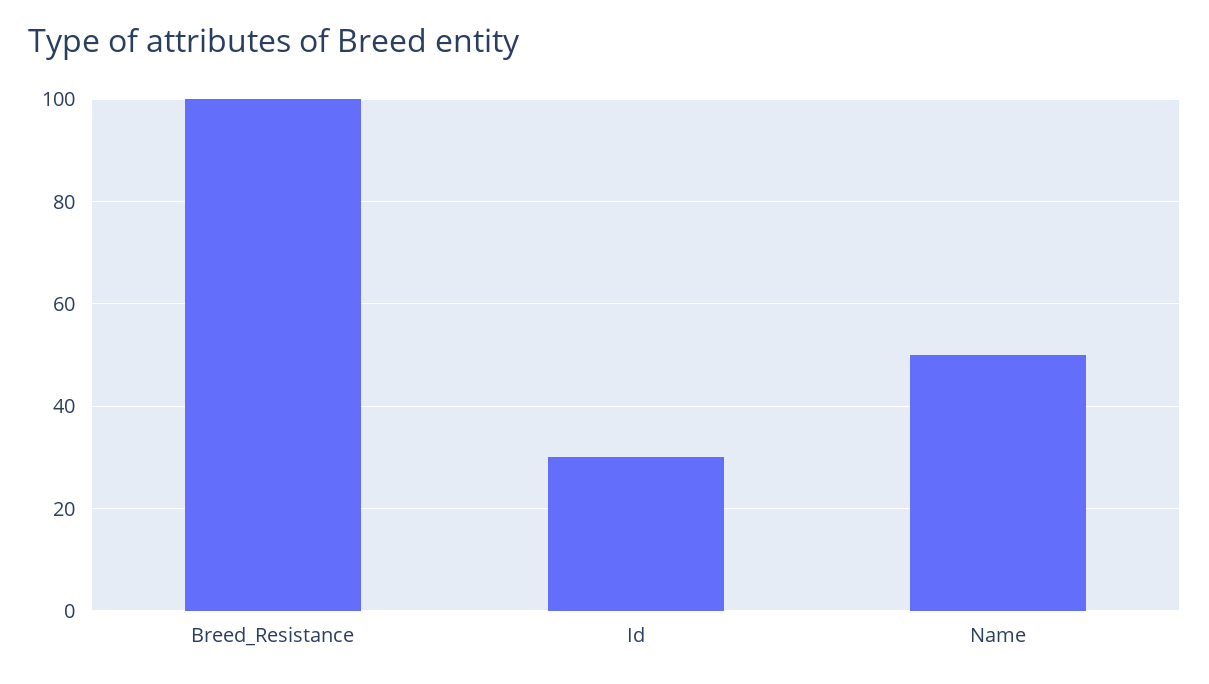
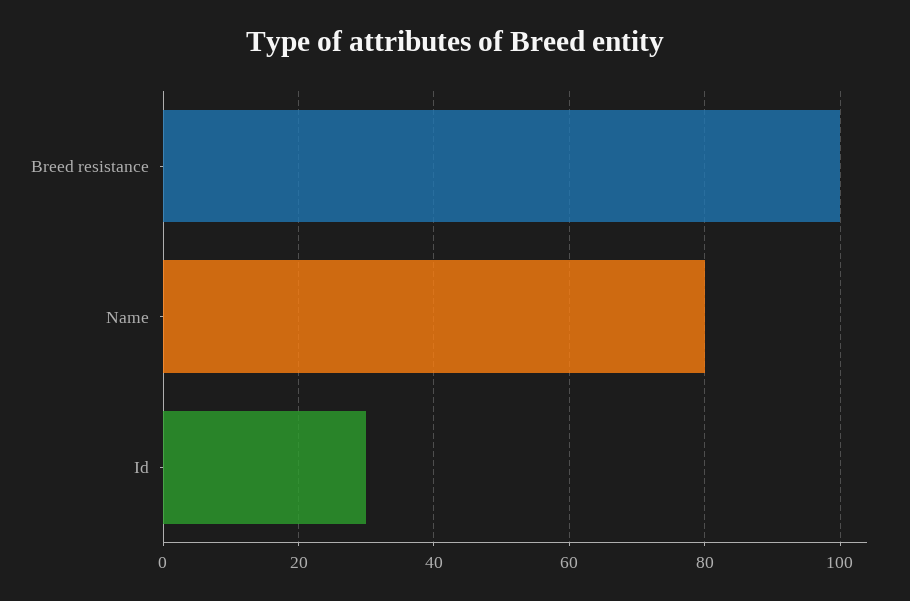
Name: 50 -> 80

